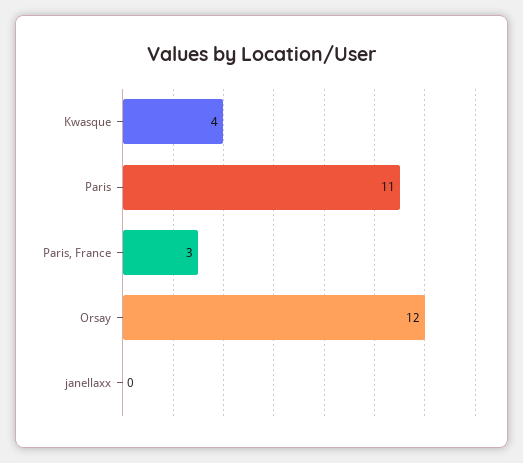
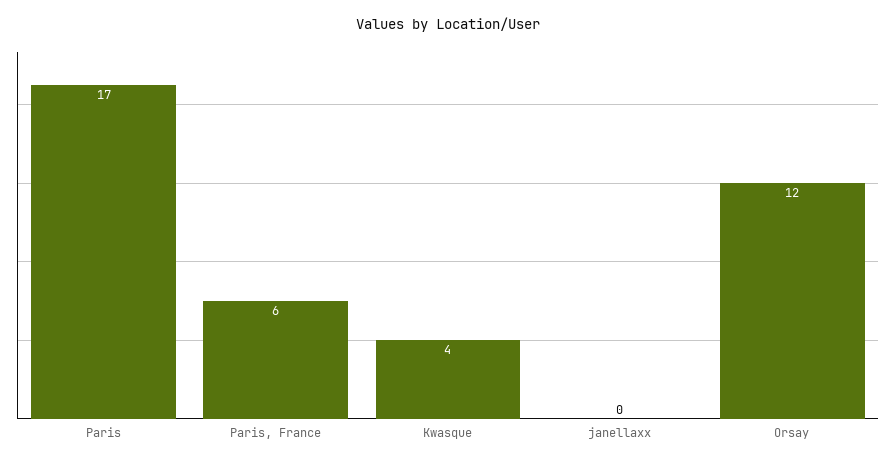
Paris: 11 -> 17
Paris, France: 3 -> 6

